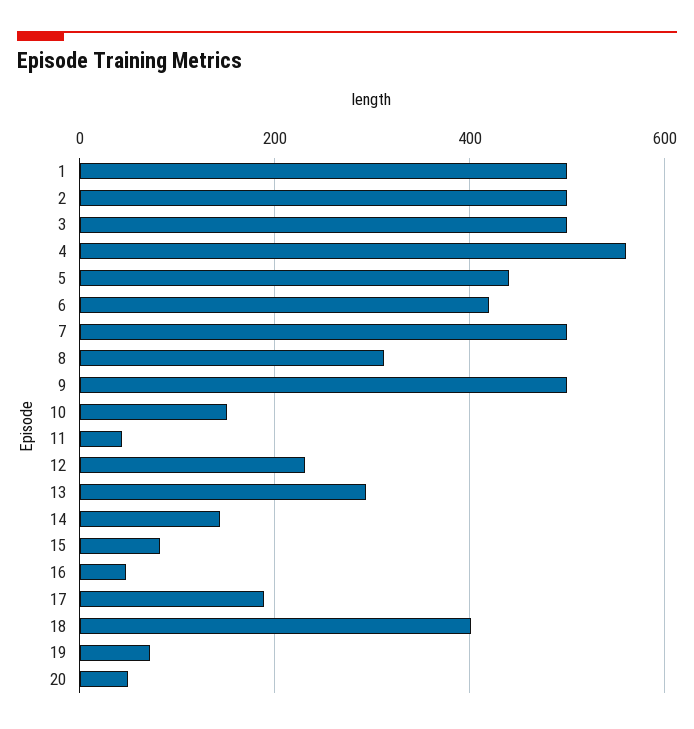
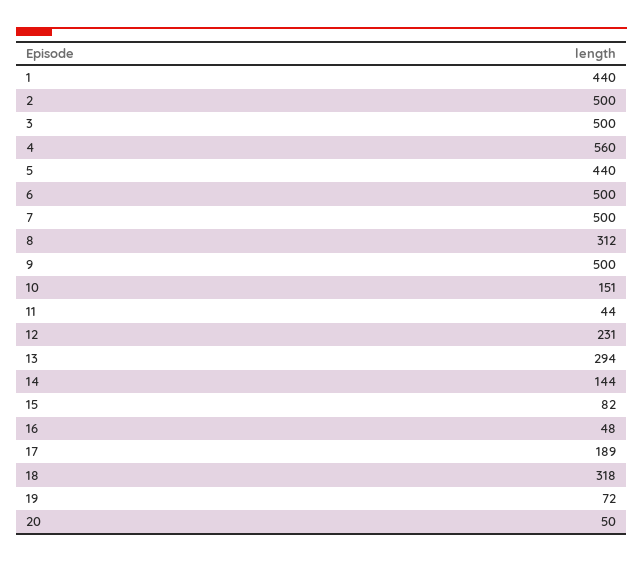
1: 500 -> 440
6: 420 -> 500
18: 400 -> 318

